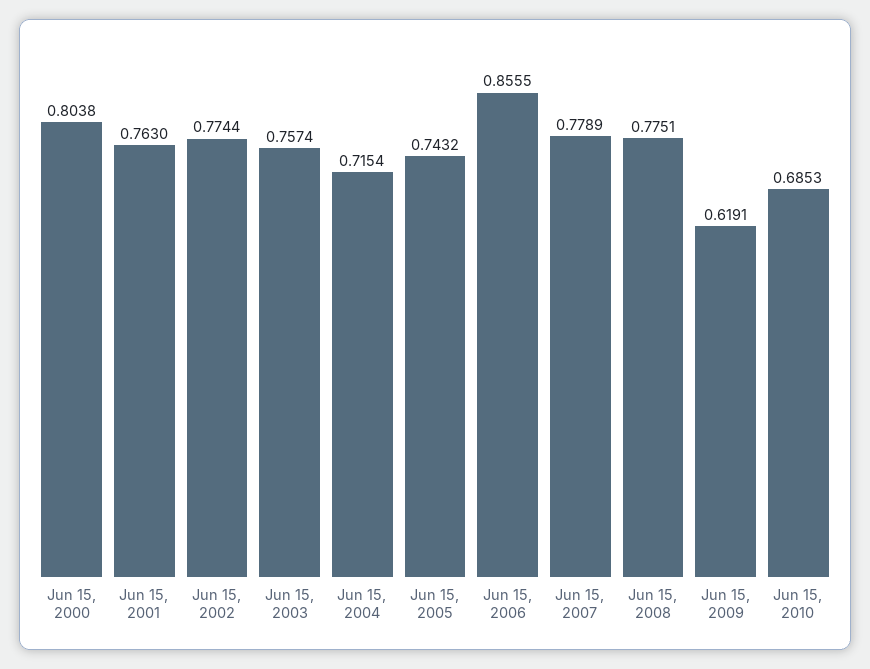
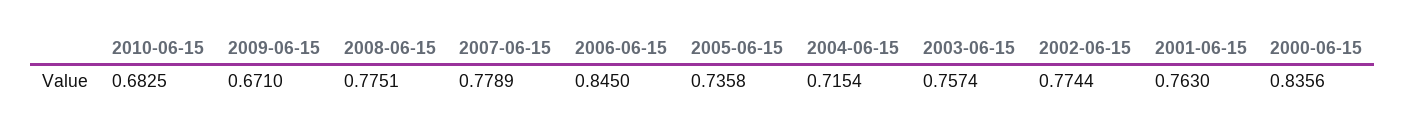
Jun 15, 2000: 0.8038 -> 0.8356
Jun 15, 2005: 0.7432 -> 0.7358
Jun 15, 2006: 0.8555 -> 0.845
Jun 15, 2009: 0.6191 -> 0.671
Jun 15, 2010: 0.6853 -> 0.6825

